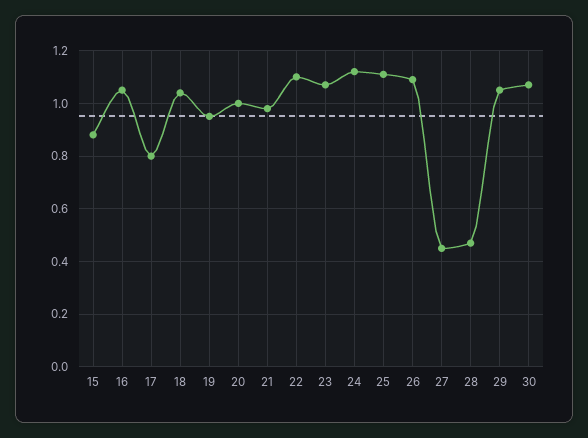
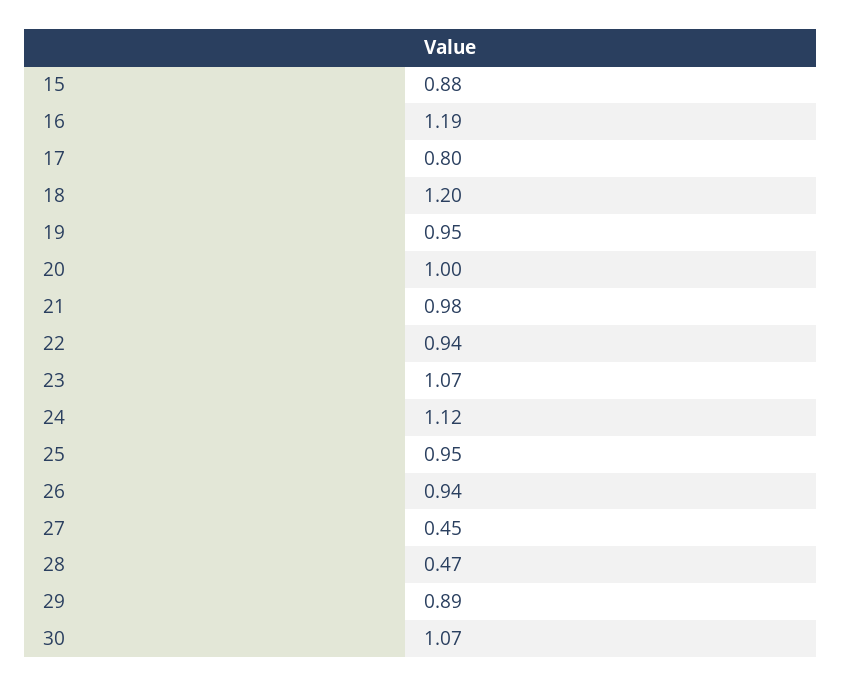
16: 1.05 -> 1.19
18: 1.05 -> 1.2
22: 1.1 -> 0.94
25: 1.1 -> 0.95
26: 1.1 -> 0.94
29: 1.05 -> 0.89

